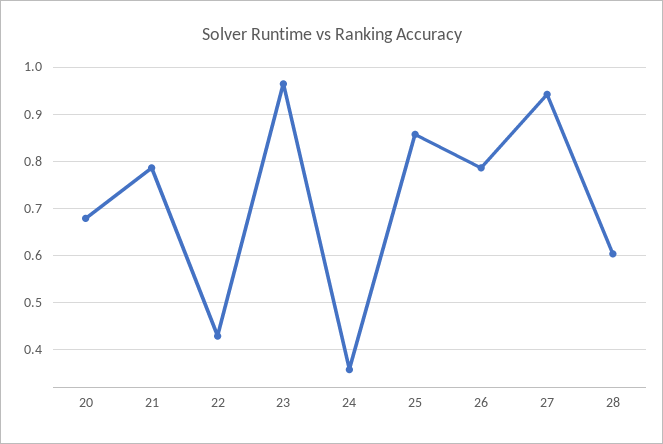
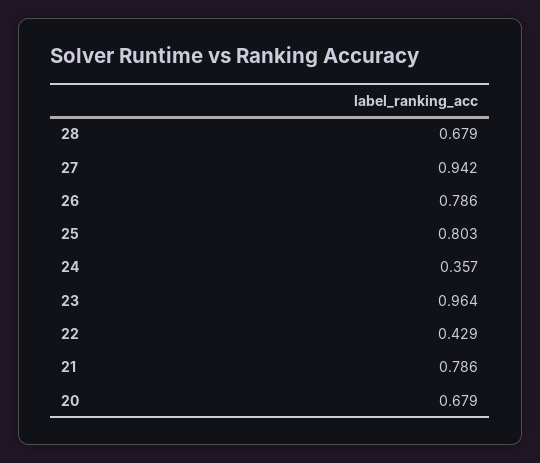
25: 0.86 -> 0.803
28: 0.6 -> 0.679

